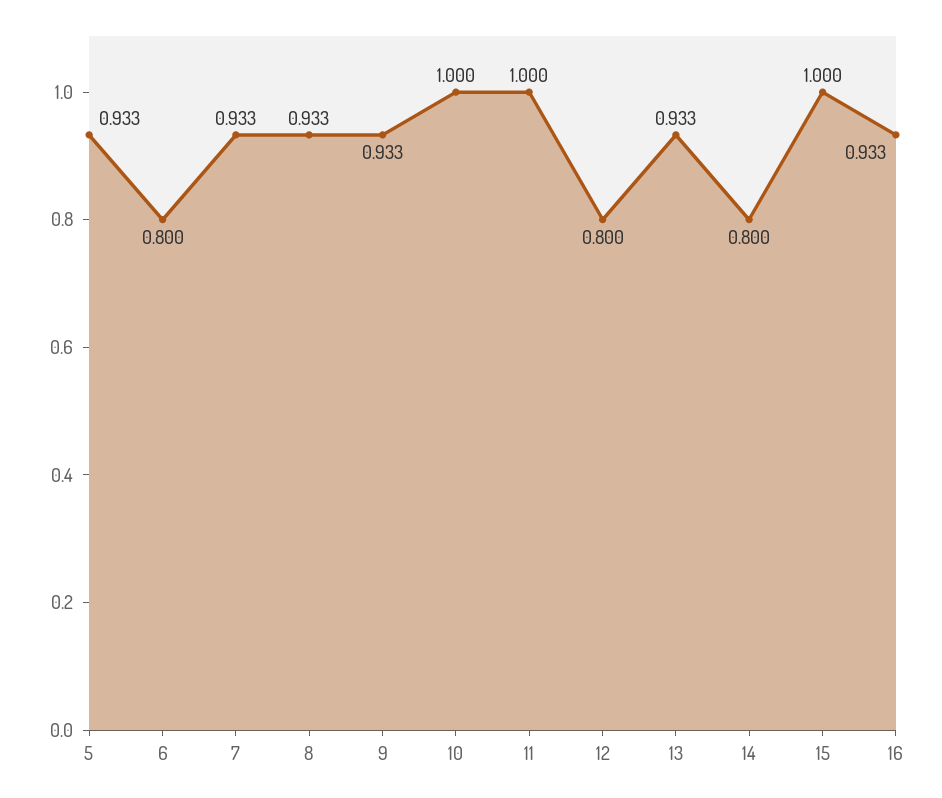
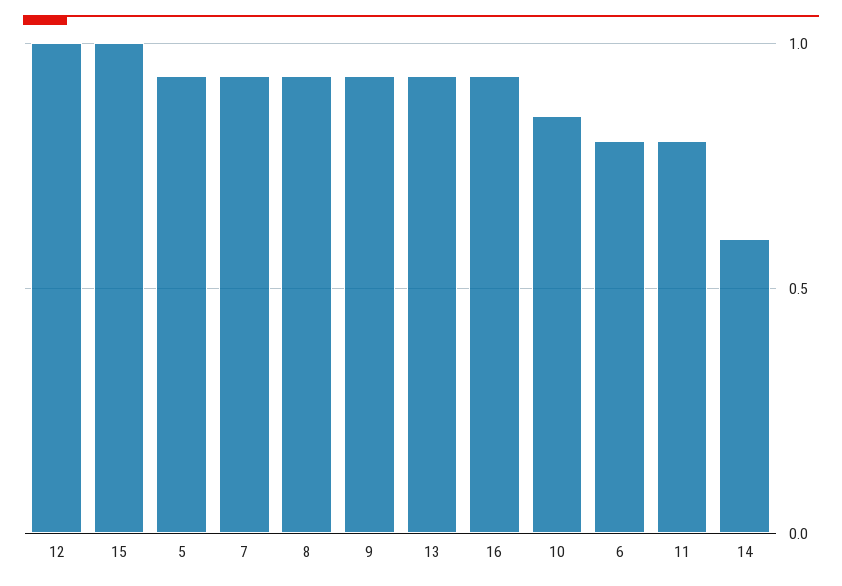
10: 1 -> 0.85
11: 1 -> 0.8
12: 0.8 -> 1
14: 0.8 -> 0.6

